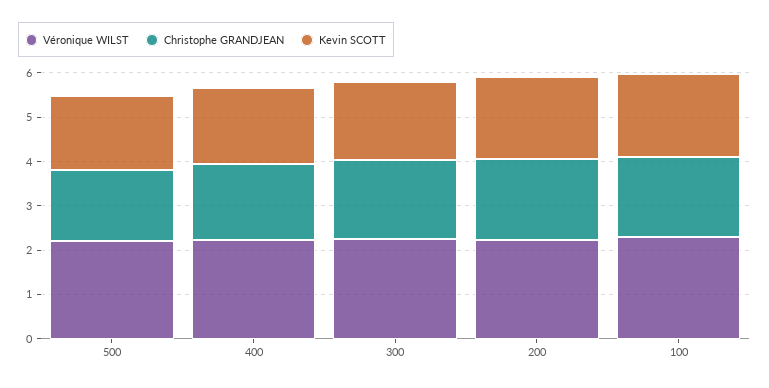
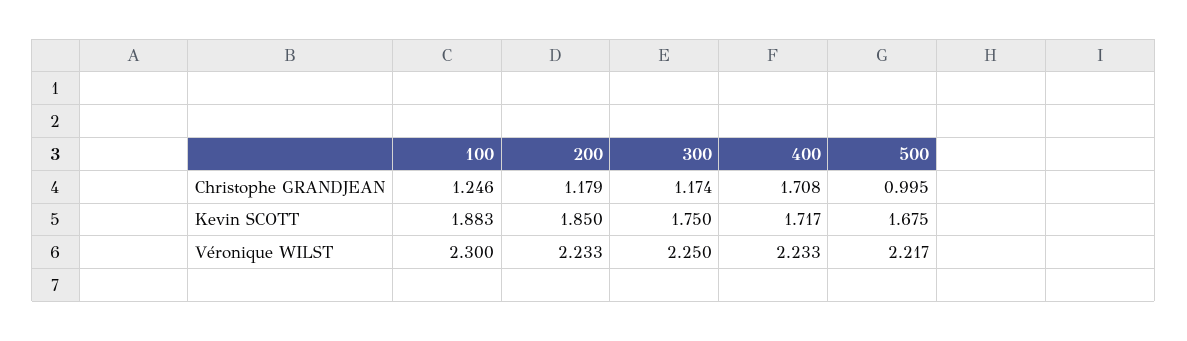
Christophe GRANDJEAN, 500: 1.6 -> 0.995
Christophe GRANDJEAN, 300: 1.8 -> 1.174
Christophe GRANDJEAN, 200: 1.8 -> 1.179
Christophe GRANDJEAN, 100: 1.8 -> 1.246

